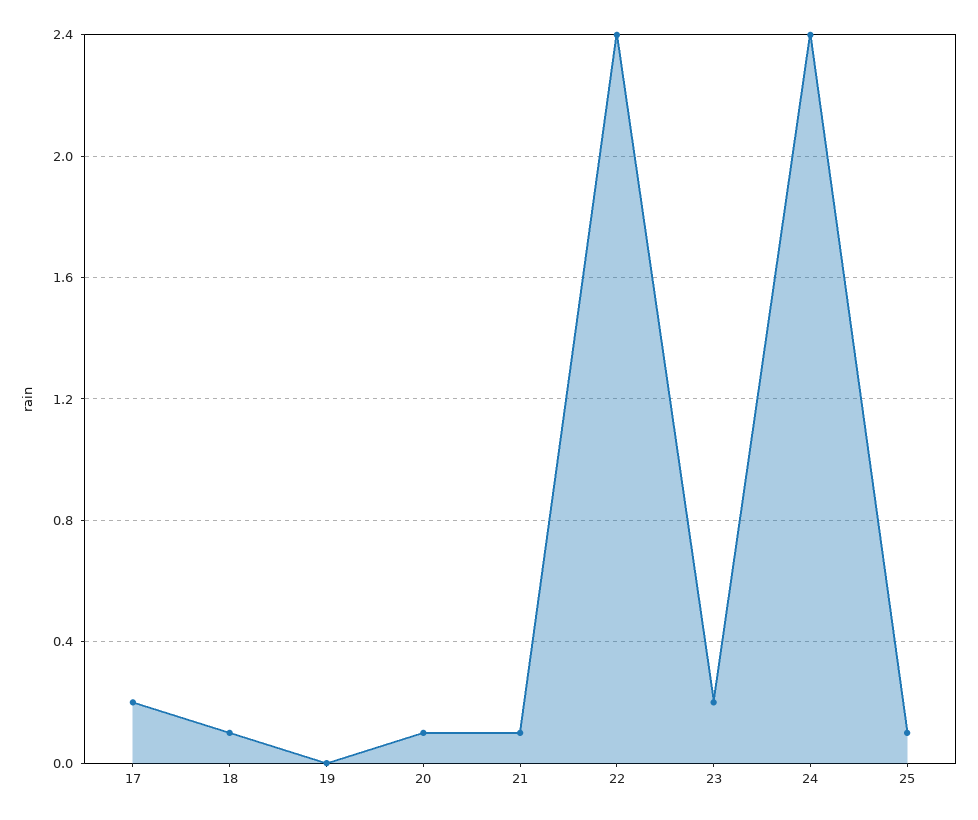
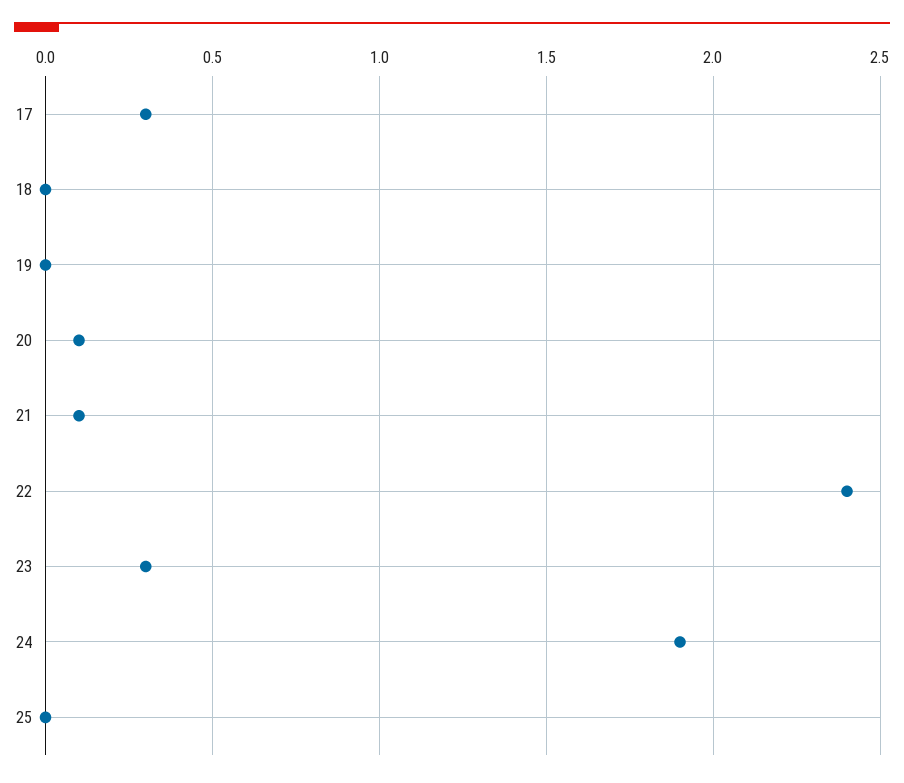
17: 0.2 -> 0.3
18: 0.1 -> 0
23: 0.2 -> 0.3
24: 2.4 -> 1.9
25: 0.1 -> 0

